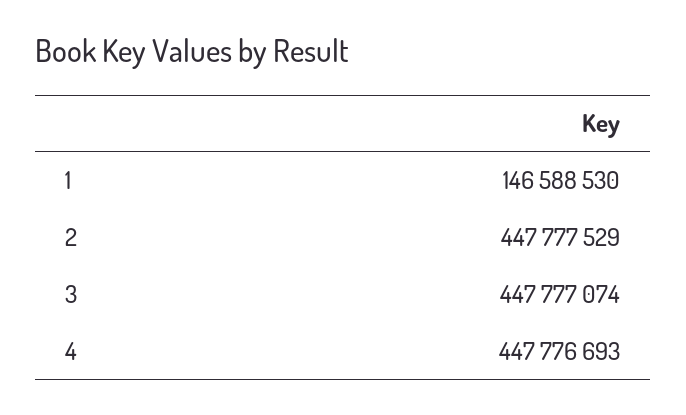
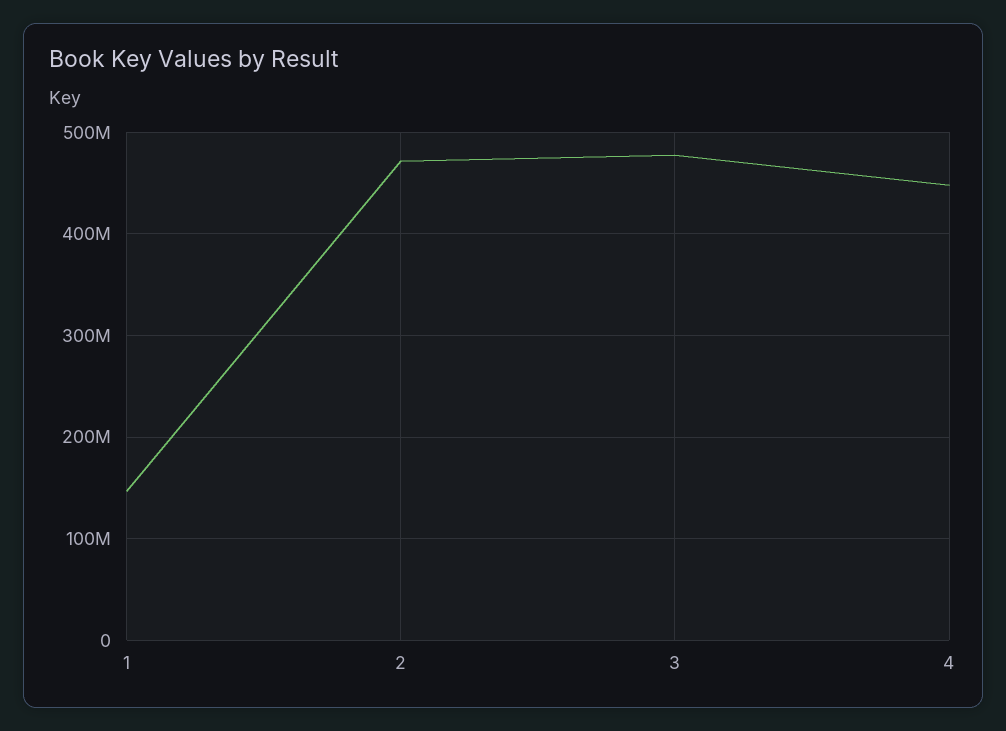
2: 447777529 -> 470000000
3: 447777074 -> 480000000

